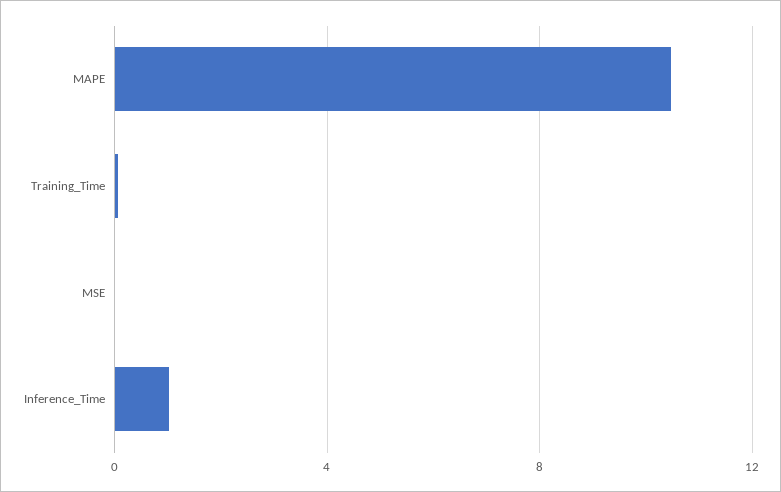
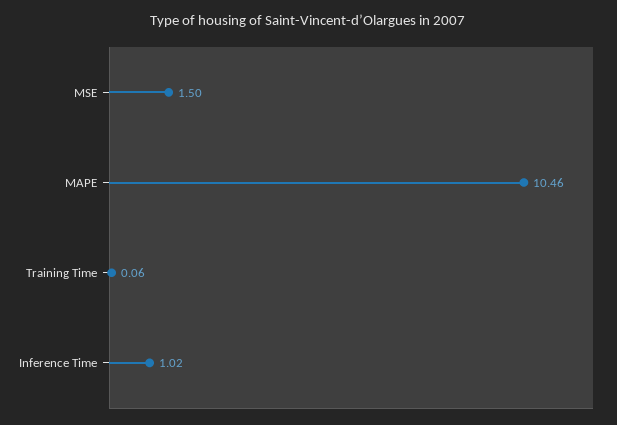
MSE: 0 -> 1.5

